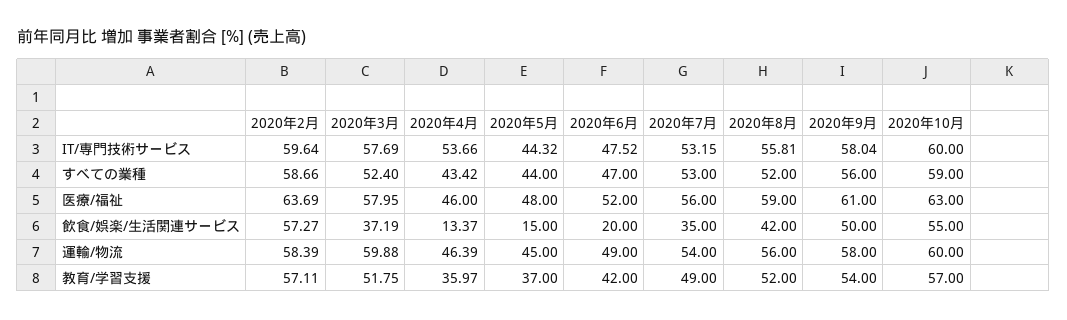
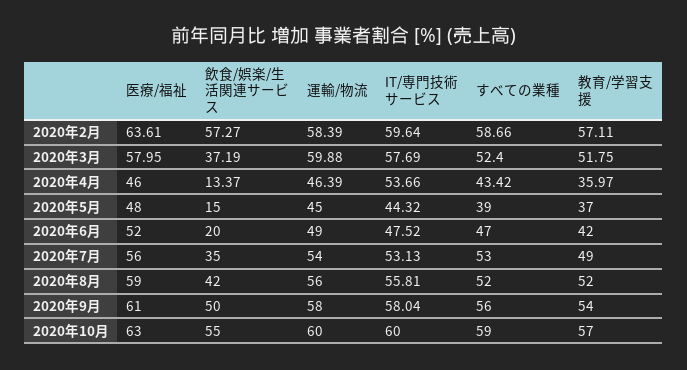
2020年7月, IT/専門技術サービス: 53.15 -> 53.13
2020年5月, すべての業種: 44 -> 39
2020年2月, 医療/福祉: 63.69 -> 63.61

